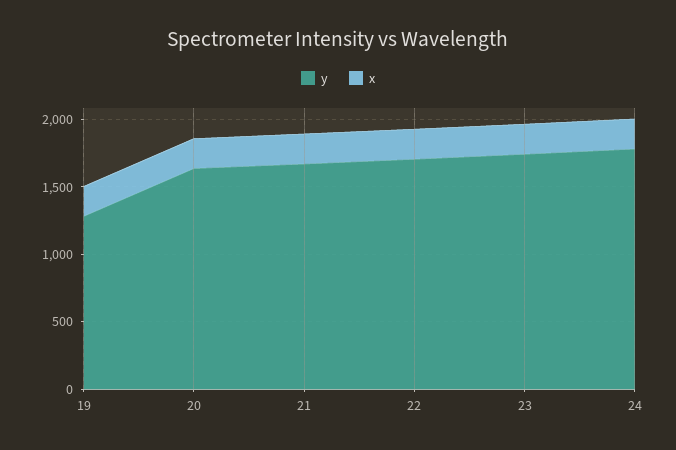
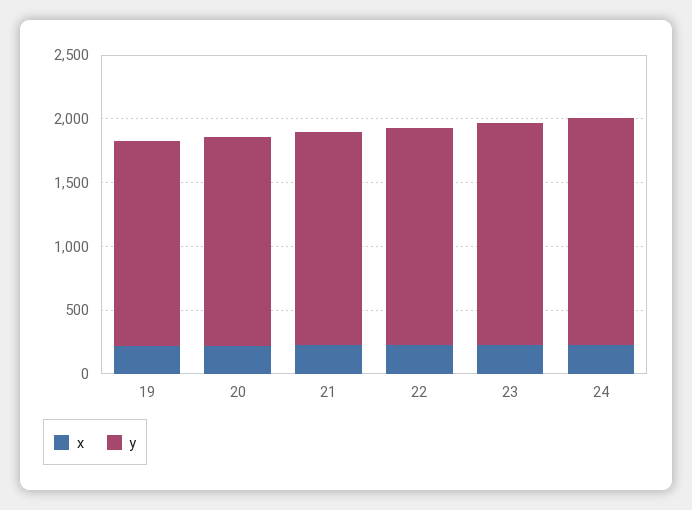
y, 19: 1300 -> 1600

